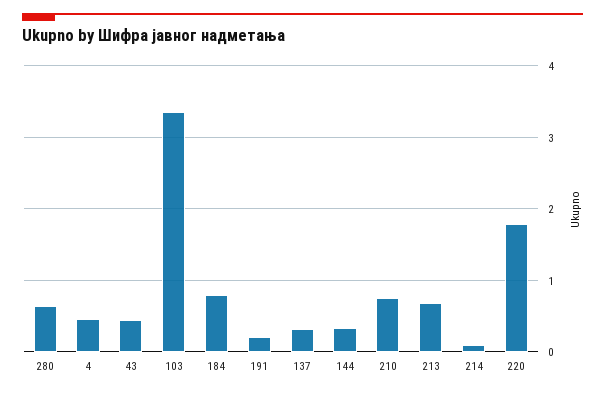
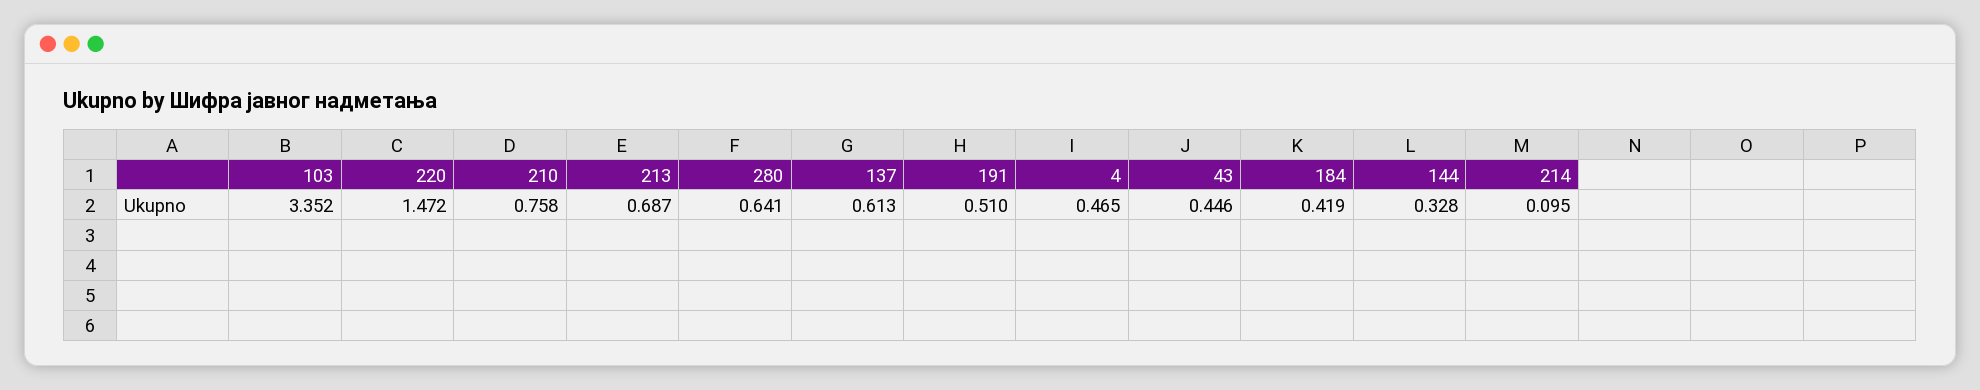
184: 0.8 -> 0.419
191: 0.2 -> 0.51
137: 0.3 -> 0.613
220: 1.8 -> 1.472

